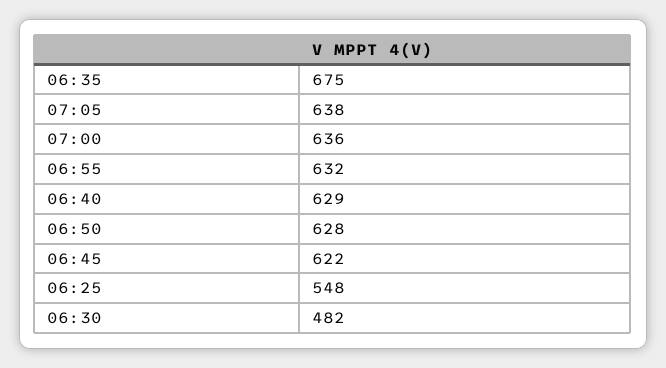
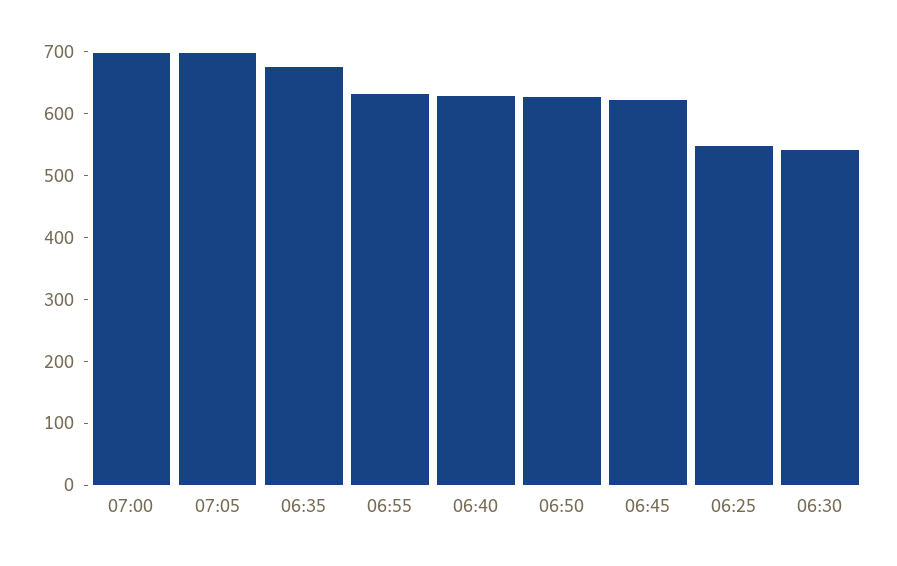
07:05: 638 -> 700
07:00: 636 -> 700
06:30: 482 -> 540

